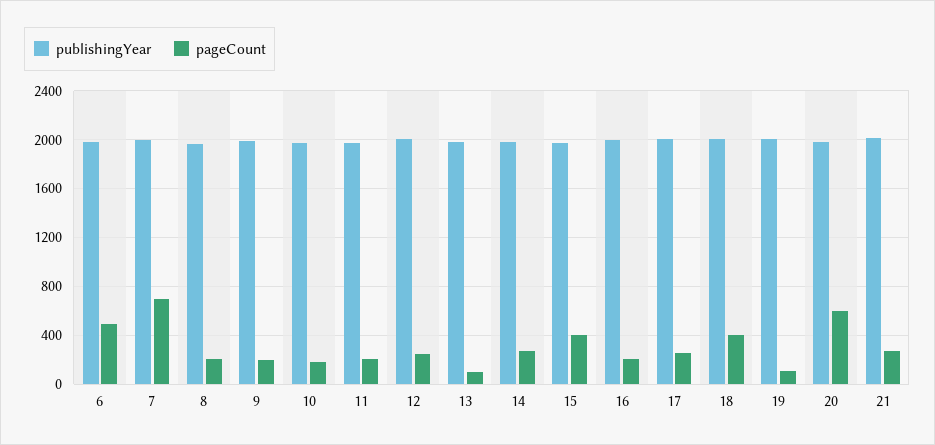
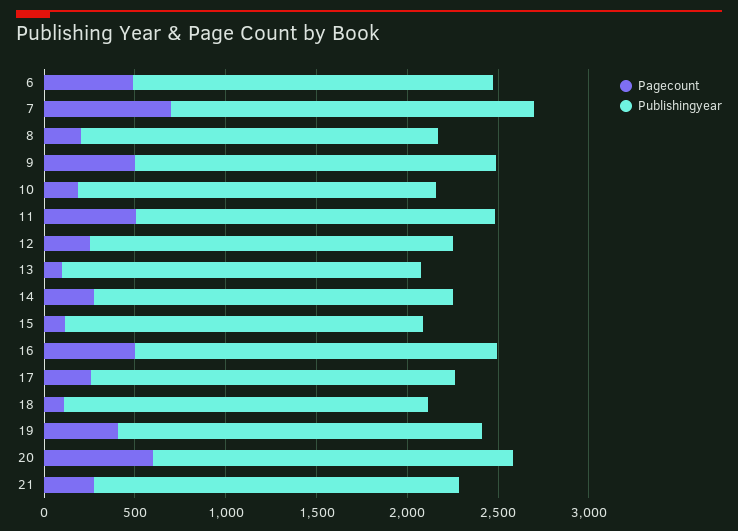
pageCount, 9: 200 -> 500
pageCount, 11: 200 -> 500
pageCount, 15: 400 -> 100
pageCount, 16: 200 -> 500
pageCount, 18: 400 -> 100
pageCount, 19: 100 -> 400

